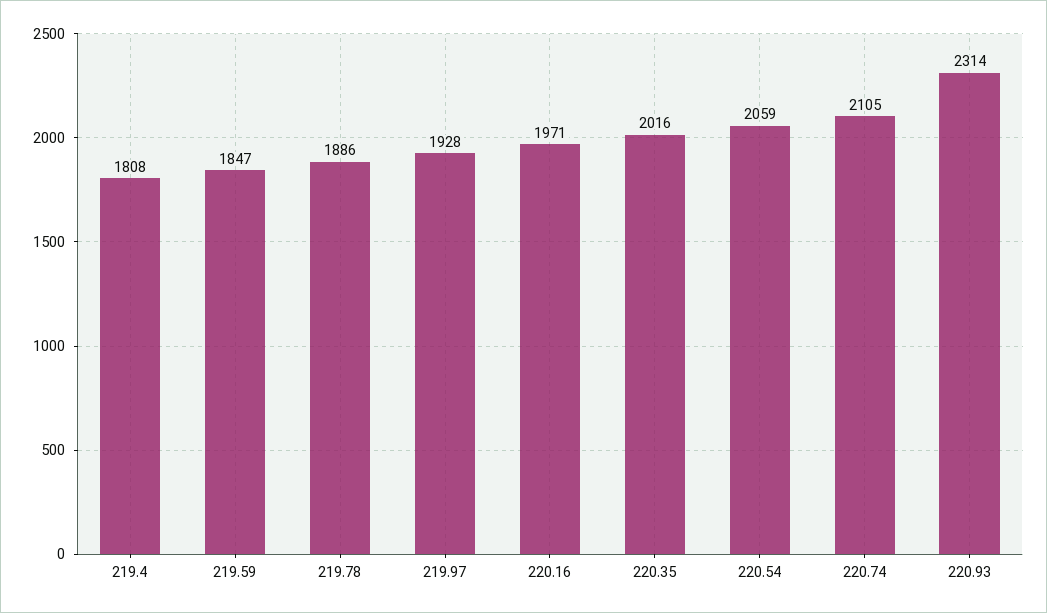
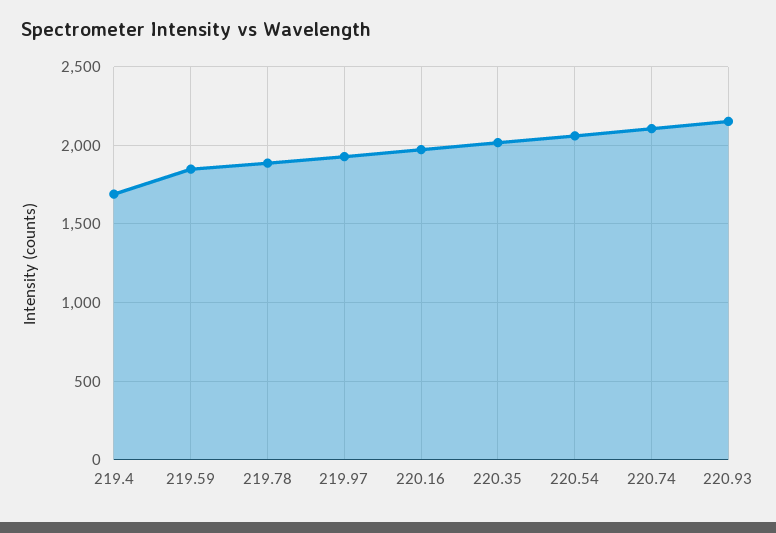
219.4: 1808 -> 1700
220.93: 2314 -> 2150

